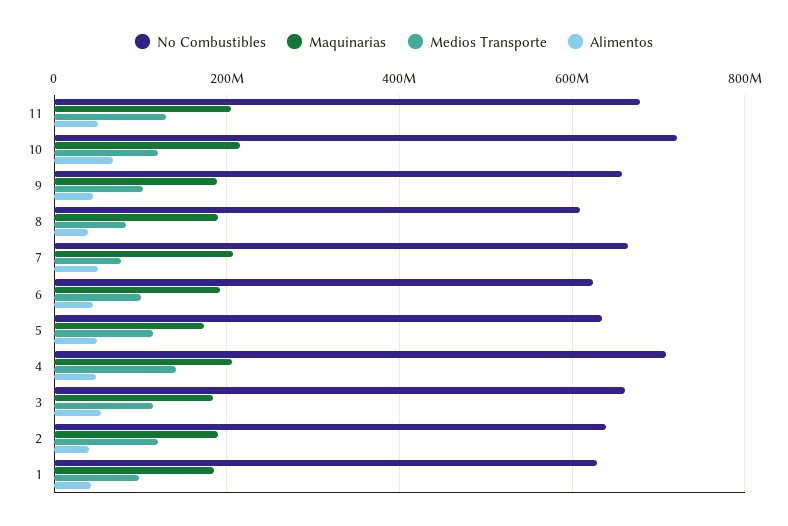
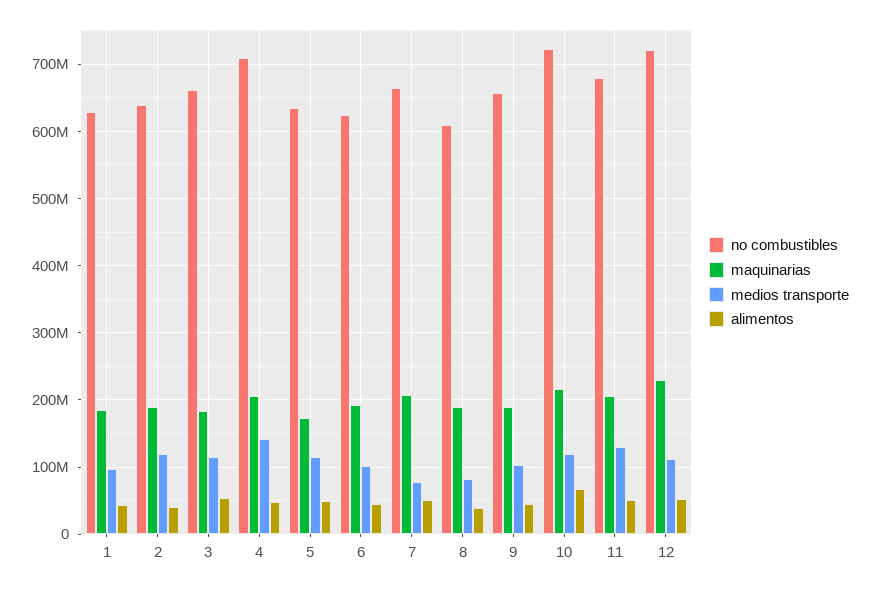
No Combustibles, 12: none -> 720000000
Maquinarias, 12: none -> 230000000
Medios Transporte, 12: none -> 110000000
Alimentos, 12: none -> 50000000

